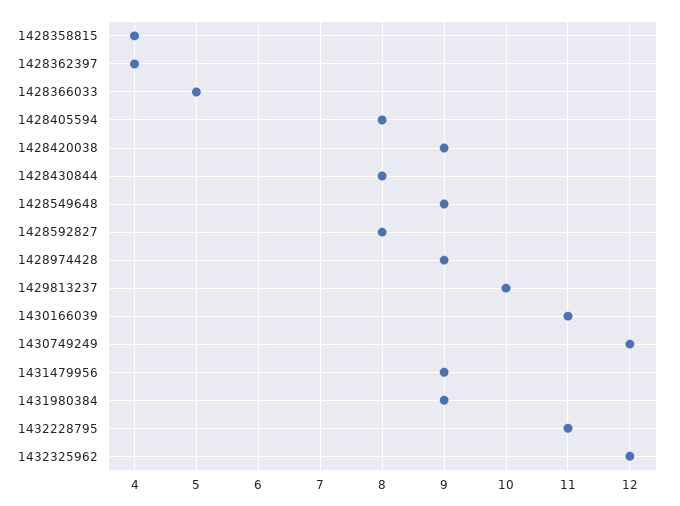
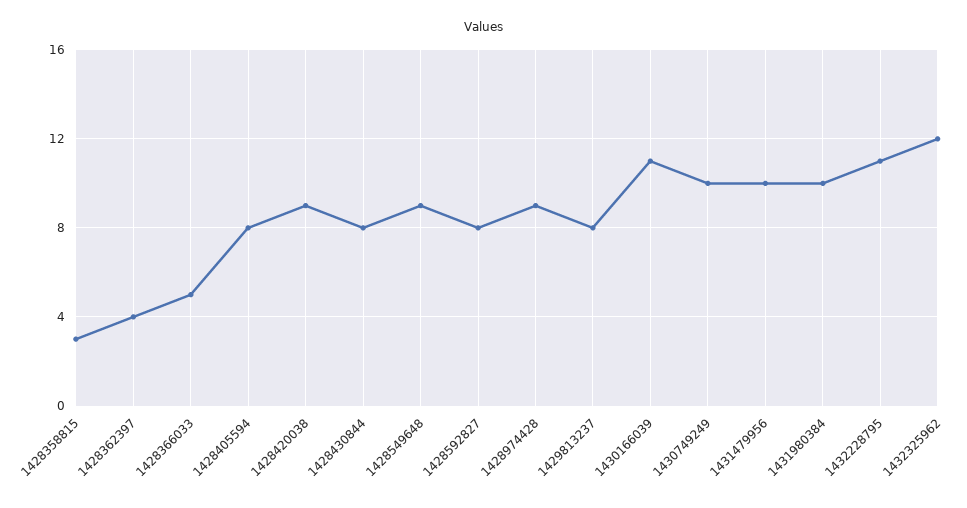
1428358815: 4 -> 3
1429813237: 10 -> 8
1430749249: 12 -> 10
1431479956: 9 -> 10
1431980384: 9 -> 10

